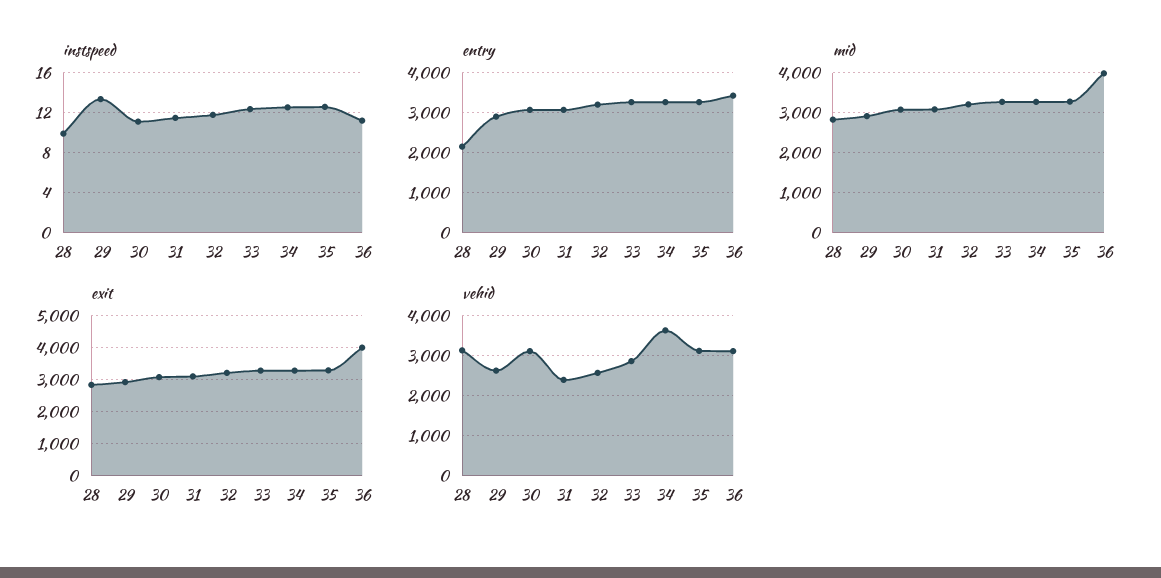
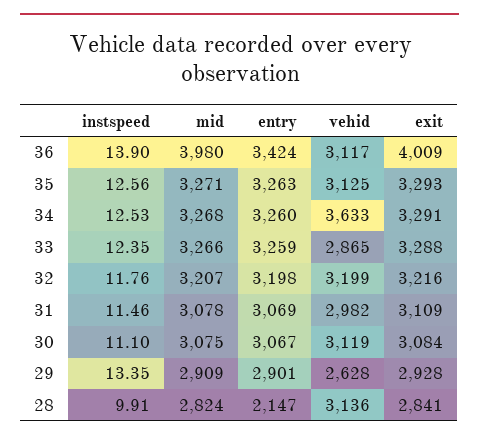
instspeed, 36: 11 -> 13.9
vehid, 31: 2400 -> 2982
vehid, 32: 2600 -> 3199

